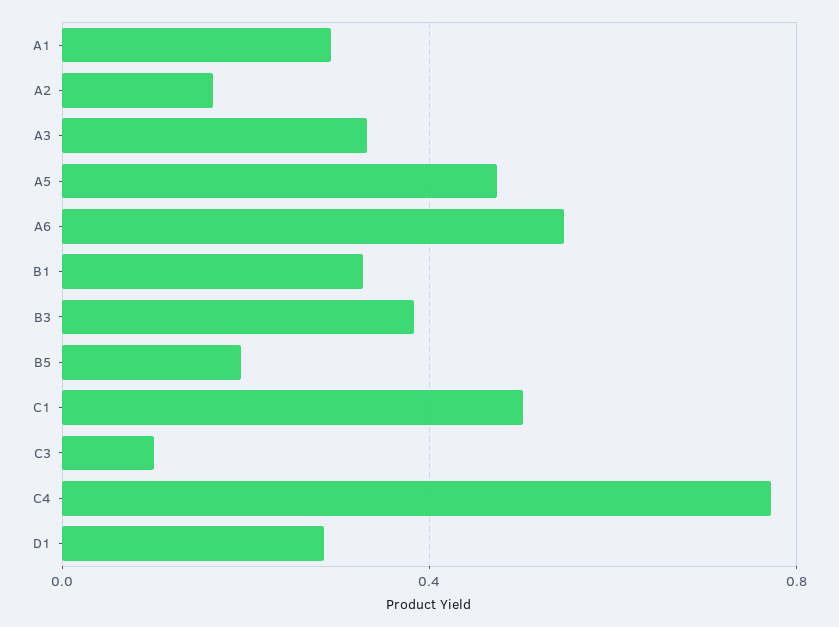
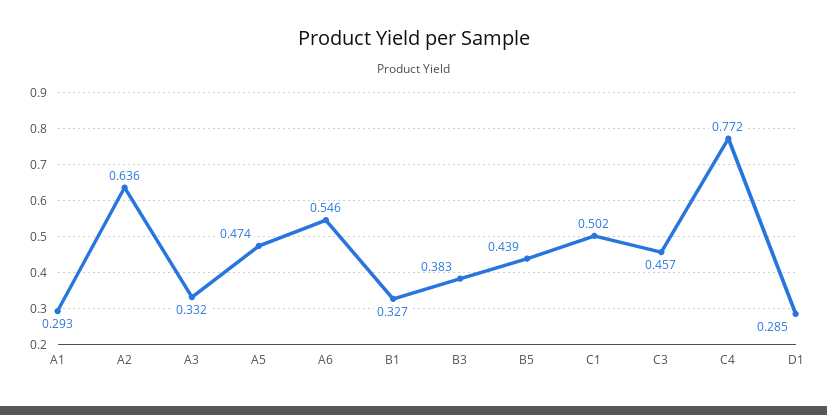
A2: 0.15 -> 0.636
B5: 0.2 -> 0.439
C3: 0.1 -> 0.457

